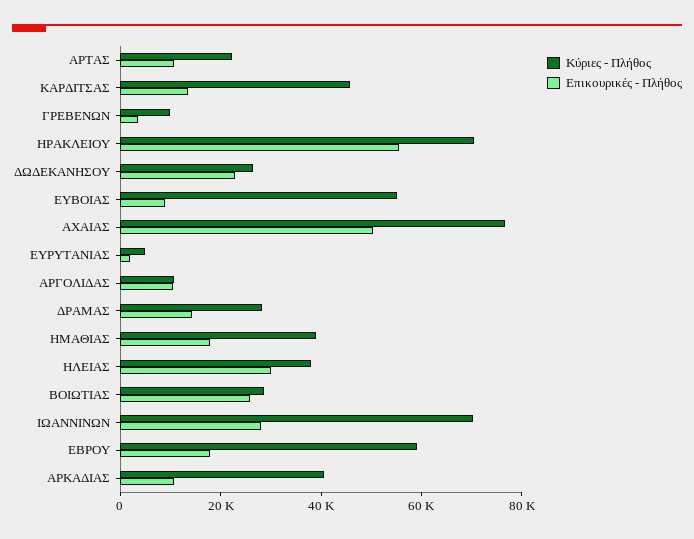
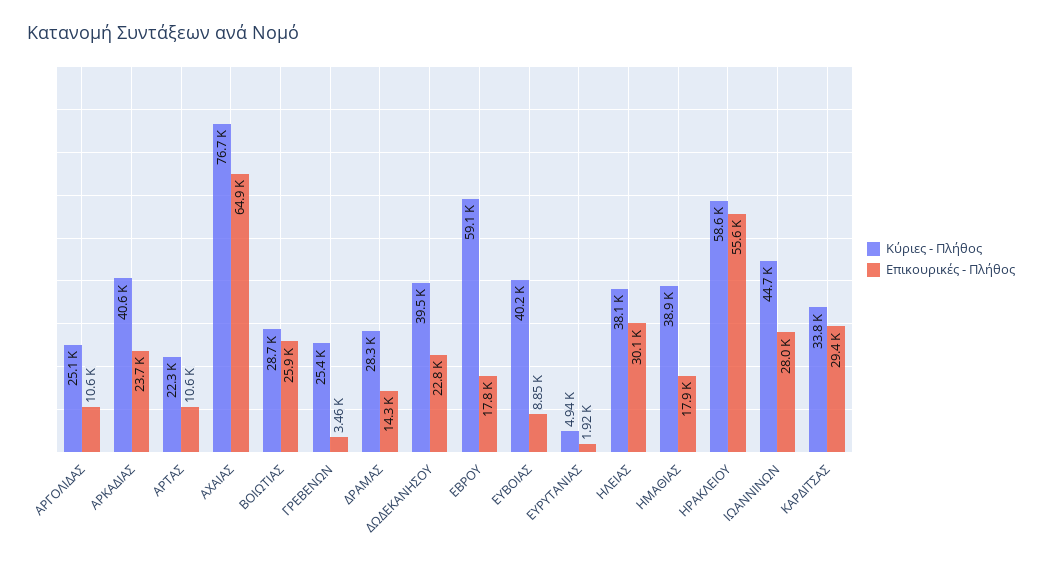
Κύριες - Πλήθος, ΚΑΡΔΙΤΣΑΣ: 45000 -> 33800
Επικουρικές - Πλήθος, ΚΑΡΔΙΤΣΑΣ: 15000 -> 29400
Κύριες - Πλήθος, ΓΡΕΒΕΝΩΝ: 10000 -> 25400
Κύριες - Πλήθος, ΗΡΑΚΛΕΙΟΥ: 70000 -> 58600
Κύριες - Πλήθος, ΔΩΔΕΚΑΝΗΣΟΥ: 25000 -> 39500
Κύριες - Πλήθος, ΕΥΒΟΙΑΣ: 55000 -> 40200
Επικουρικές - Πλήθος, ΑΧΑΙΑΣ: 50000 -> 64900
Κύριες - Πλήθος, ΑΡΓΟΛΙΔΑΣ: 10000 -> 25100
Κύριες - Πλήθος, ΙΩΑΝΝΙΝΩΝ: 70000 -> 44700
Επικουρικές - Πλήθος, ΑΡΚΑΔΙΑΣ: 10000 -> 23700

